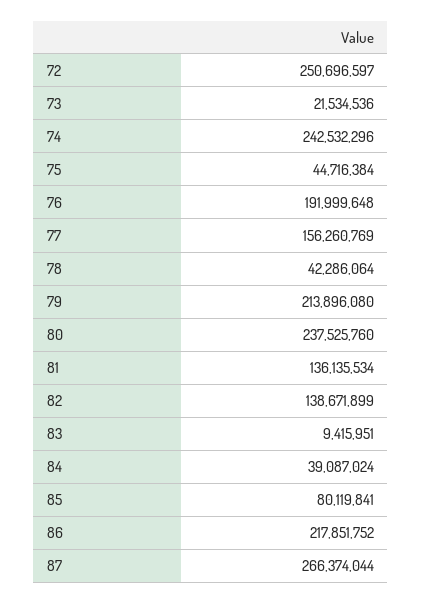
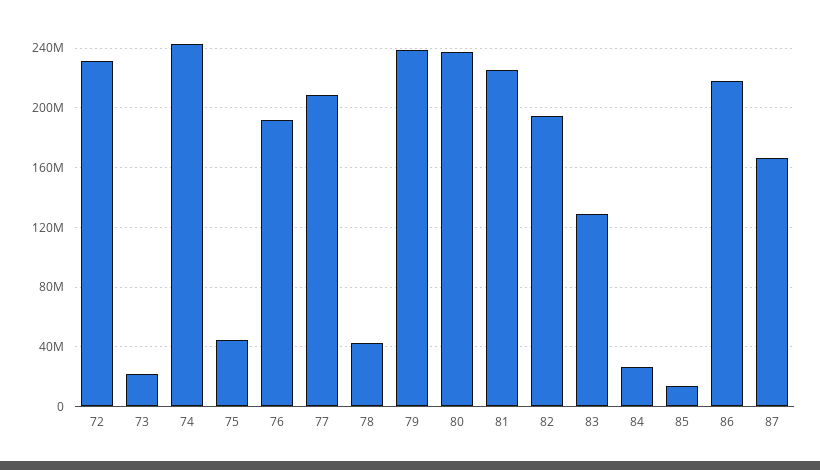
72: 250696597 -> 230000000
77: 156260769 -> 210000000
79: 213896080 -> 240000000
81: 136135534 -> 225000000
82: 138671899 -> 195000000
83: 9415951 -> 130000000
84: 39087024 -> 25000000
85: 80119841 -> 15000000
87: 266374044 -> 165000000

